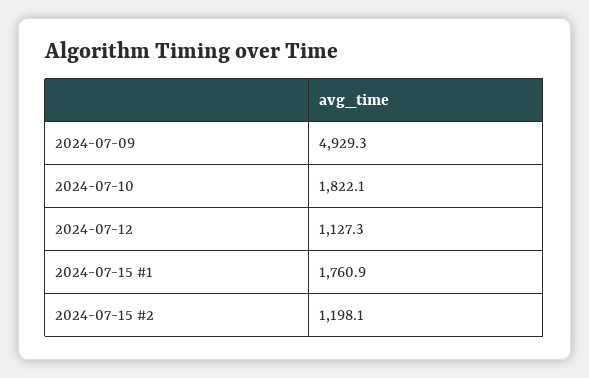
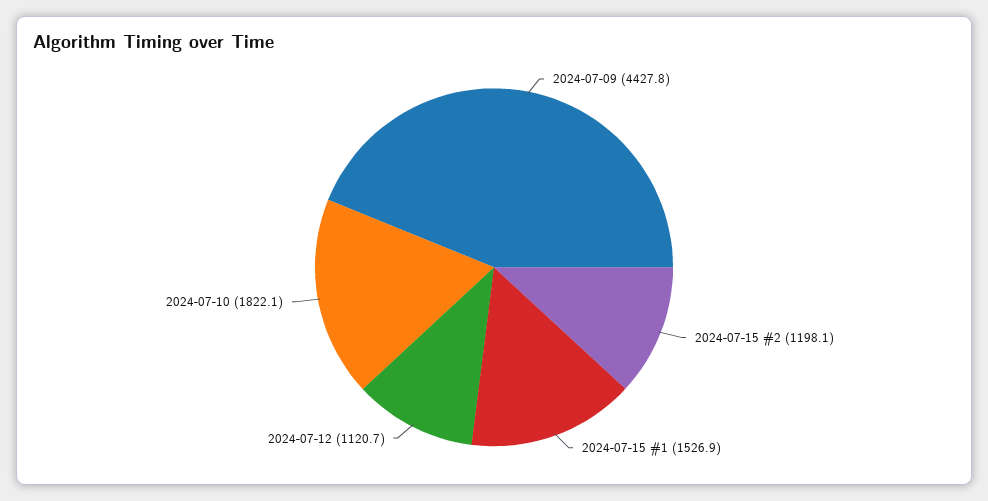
2024-07-09: 4929.3 -> 4427.8
2024-07-12: 1127.3 -> 1120.7
2024-07-15 #1: 1760.9 -> 1526.9

